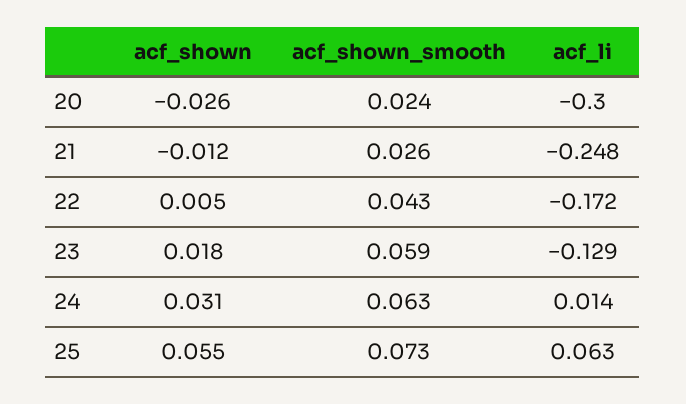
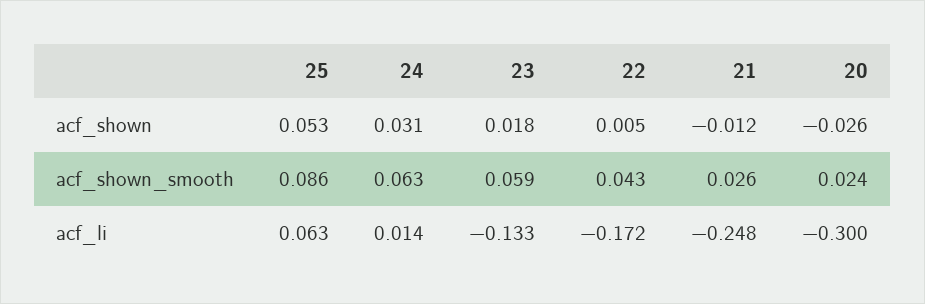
acf_li, 23: -0.129 -> -0.133
acf_shown, 25: 0.055 -> 0.053
acf_shown_smooth, 25: 0.073 -> 0.086

